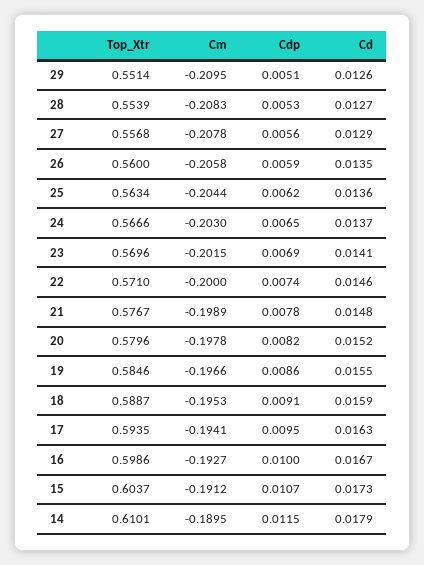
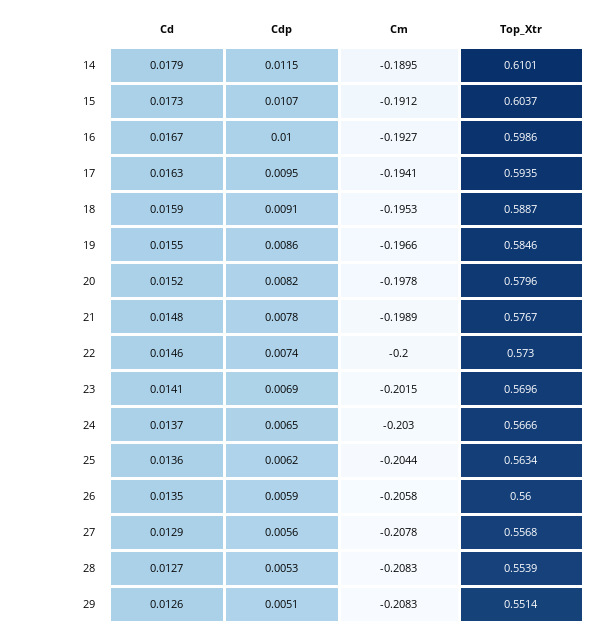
Cm, 29: -0.2095 -> -0.2083
Top_Xtr, 22: 0.571 -> 0.573

